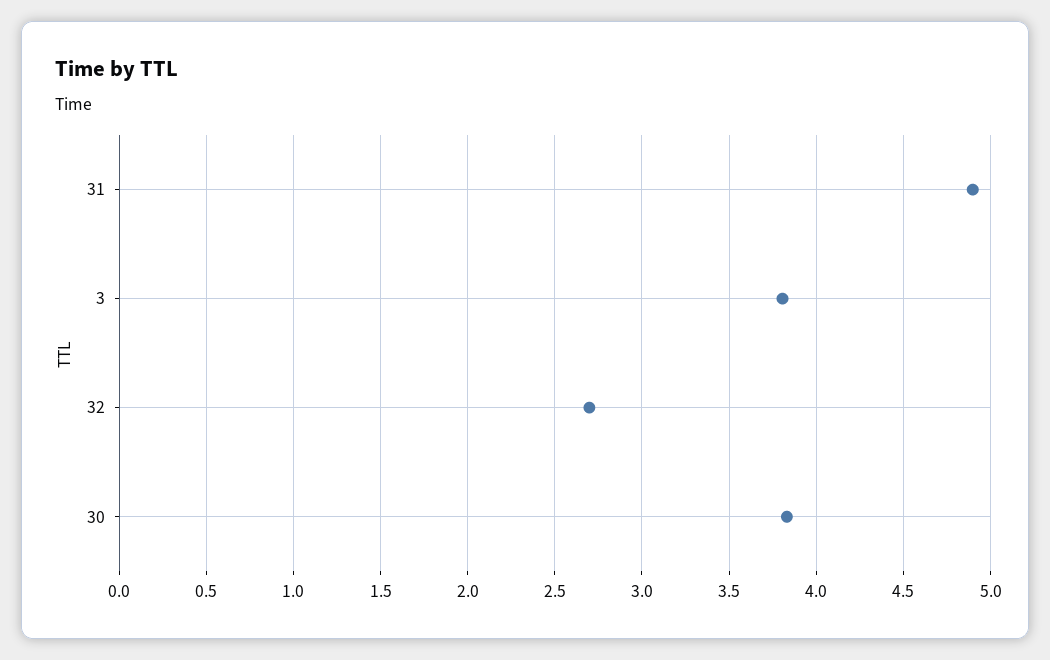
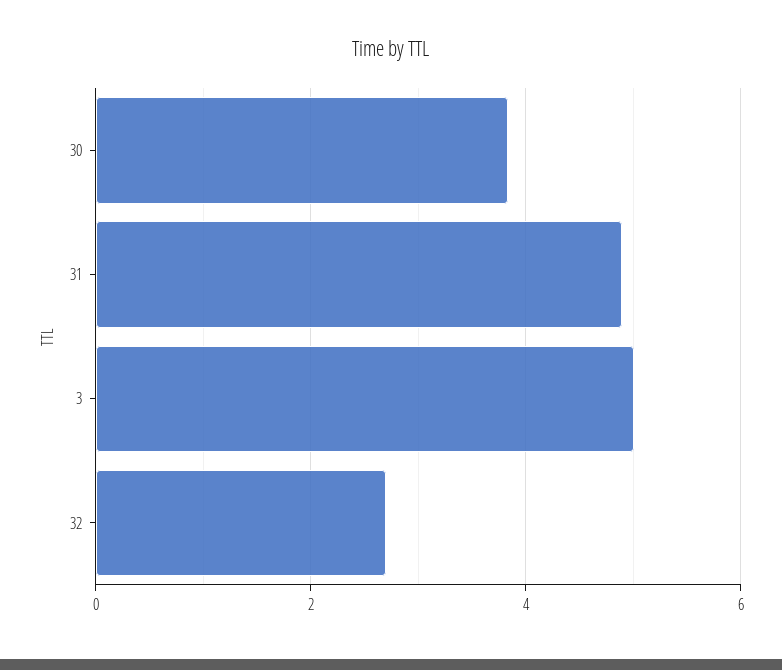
3: 3.8 -> 5

